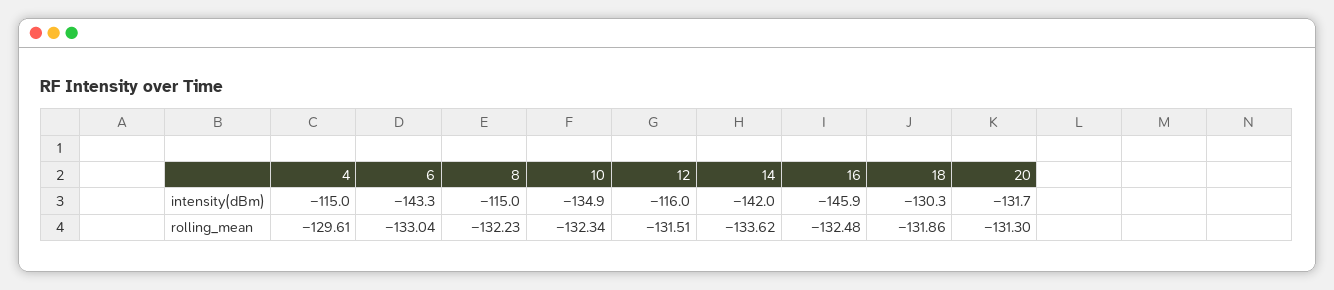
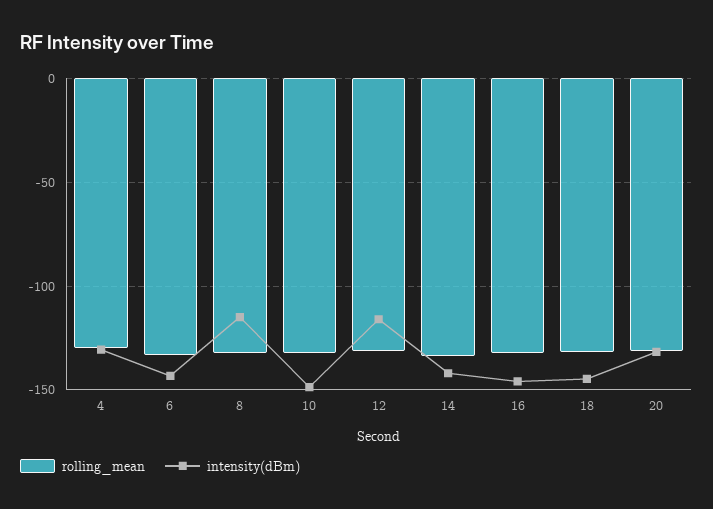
intensity(dBm), 4: -115 -> -130
intensity(dBm), 10: -134.9 -> -150
intensity(dBm), 18: -130.3 -> -145

